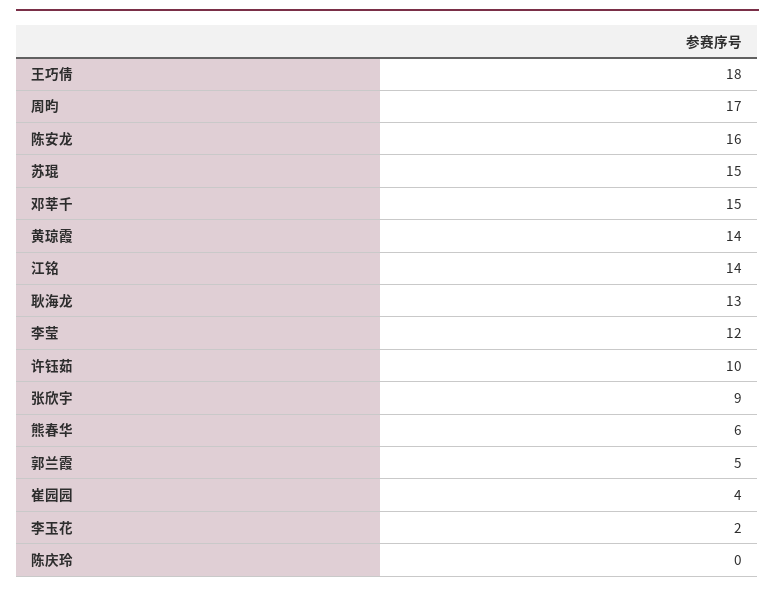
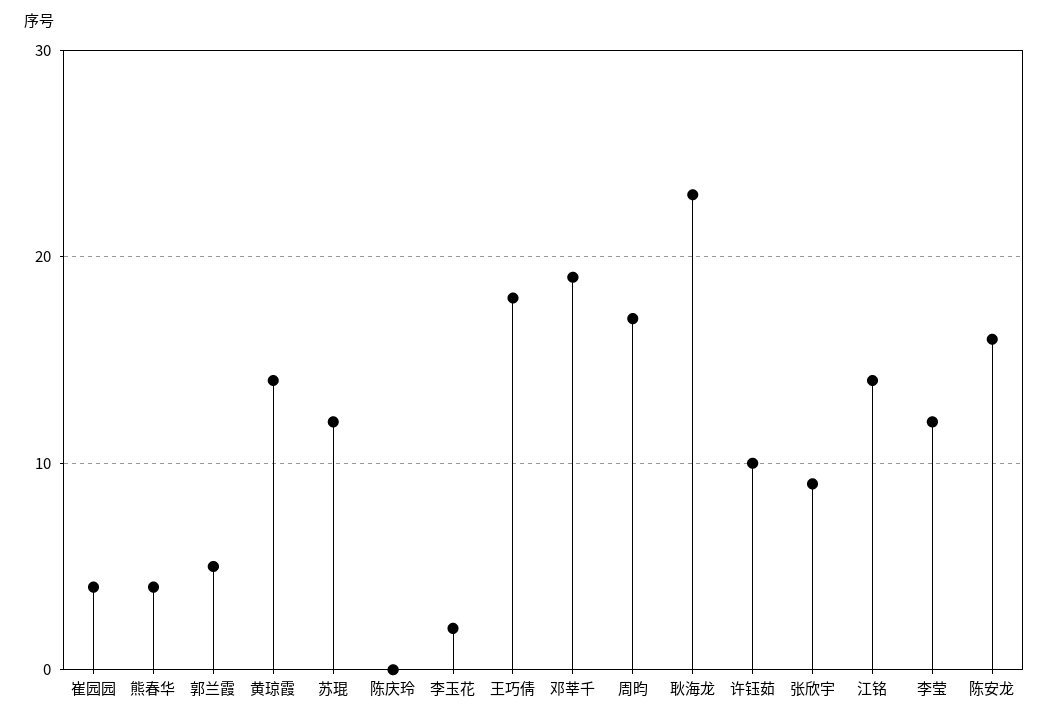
苏琨: 15 -> 12
邓莘千: 15 -> 19
耿海龙: 13 -> 23
熊春华: 6 -> 4

